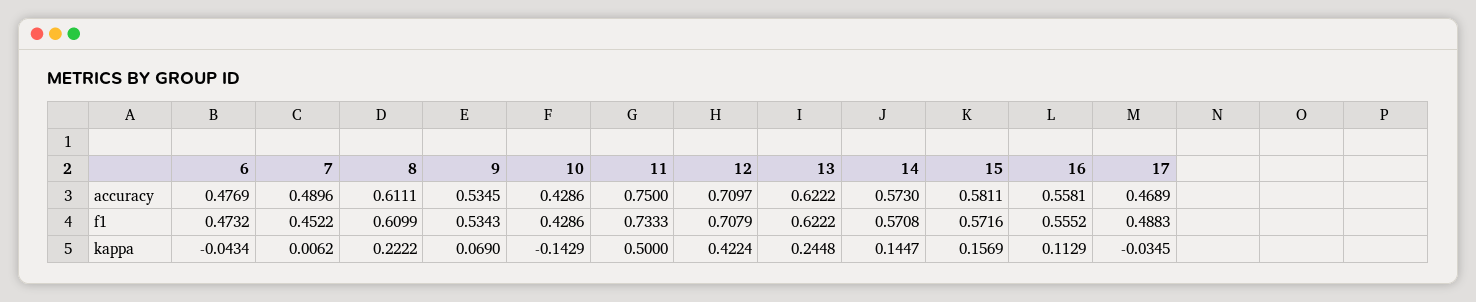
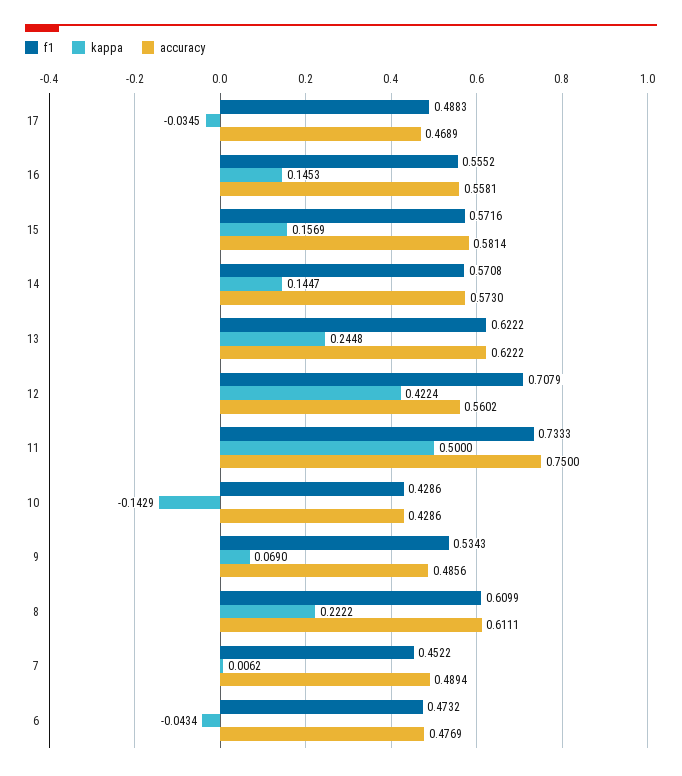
accuracy, 7: 0.4896 -> 0.4894
accuracy, 9: 0.5345 -> 0.4856
accuracy, 12: 0.7097 -> 0.5602
accuracy, 15: 0.5811 -> 0.5814
kappa, 16: 0.1129 -> 0.1453

